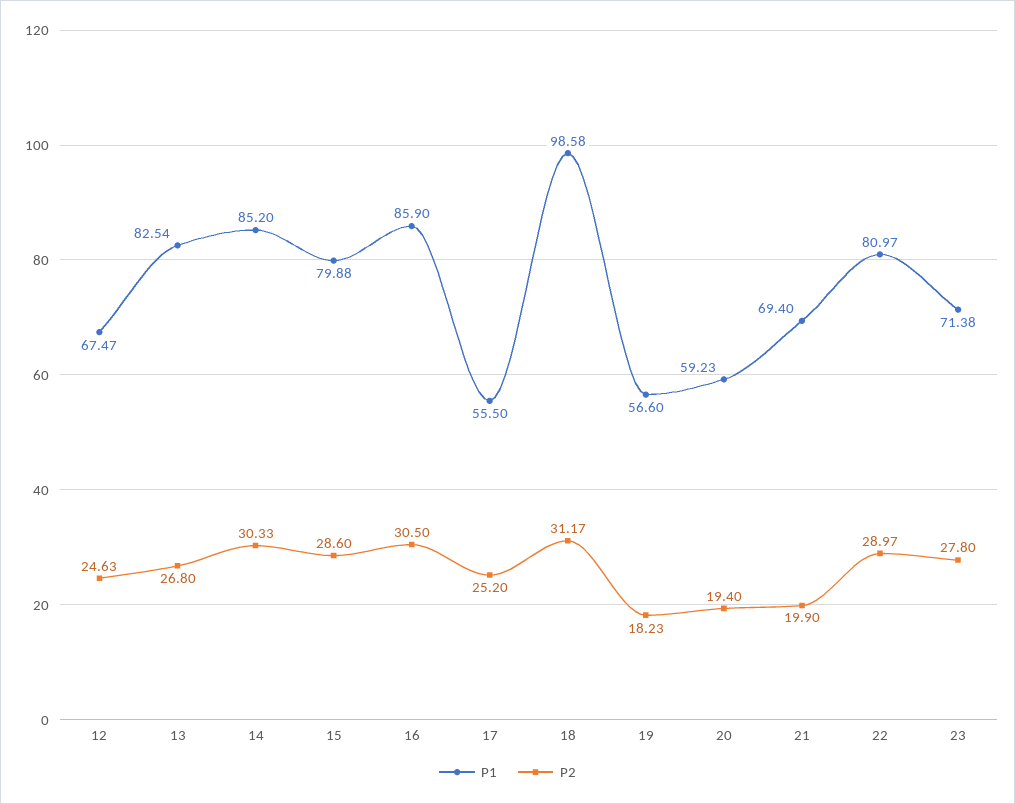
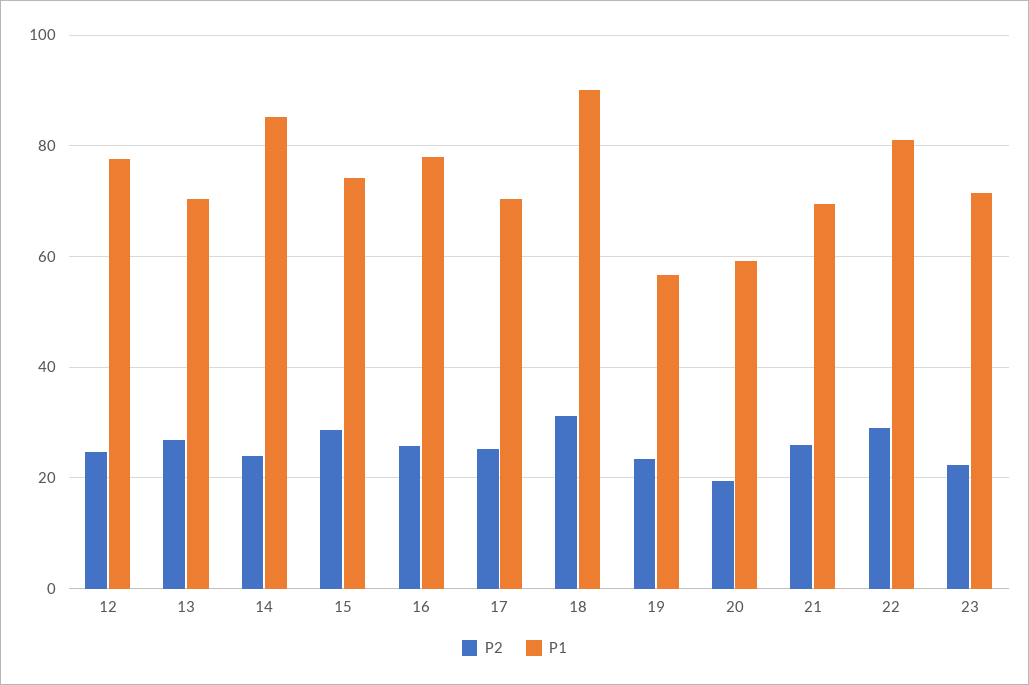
P1, 12: 67.47 -> 78
P1, 13: 82.54 -> 70
P2, 14: 30.33 -> 24
P1, 15: 79.88 -> 74
P1, 16: 85.9 -> 78
P2, 16: 30.5 -> 26
P1, 17: 55.5 -> 70
P1, 18: 98.58 -> 90
P2, 19: 18.23 -> 24
P2, 21: 19.9 -> 26
P2, 23: 27.8 -> 22

